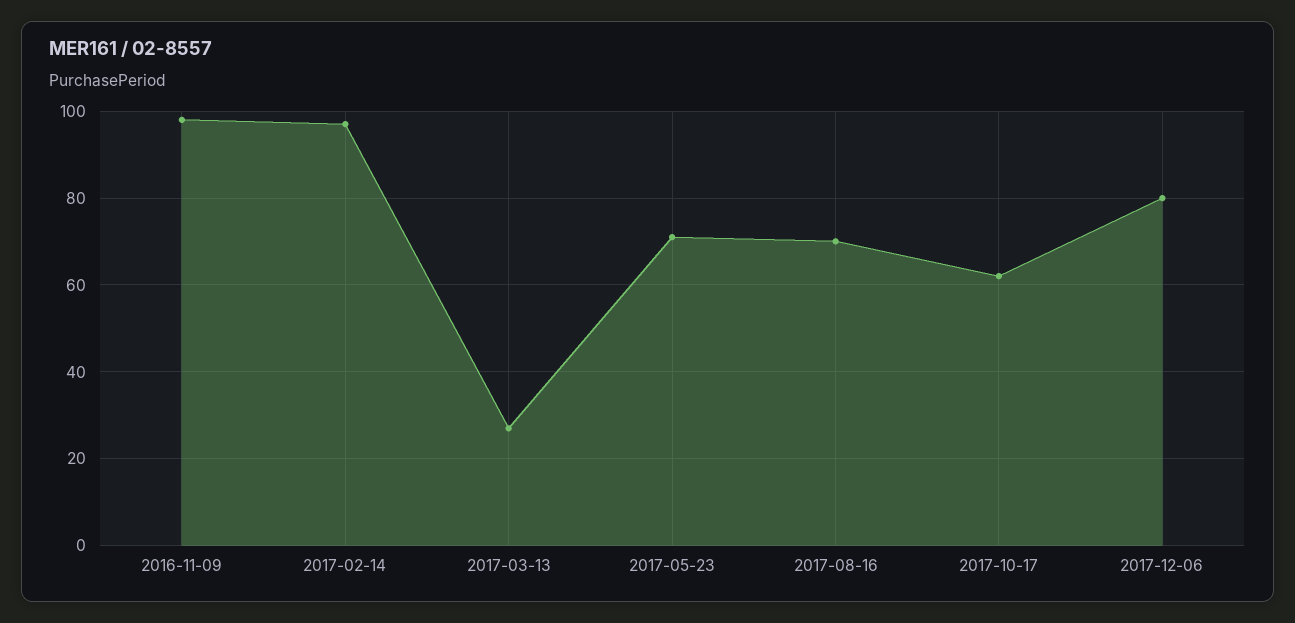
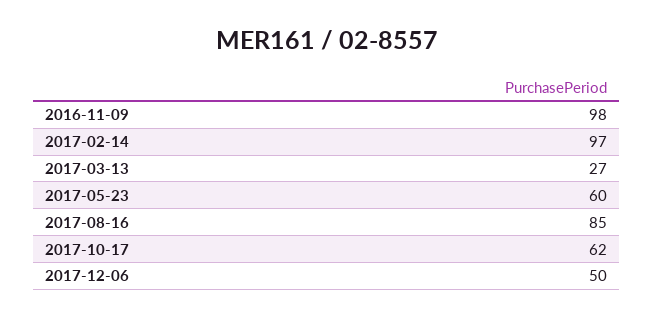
2017-05-23: 70 -> 60
2017-08-16: 70 -> 85
2017-12-06: 80 -> 50

